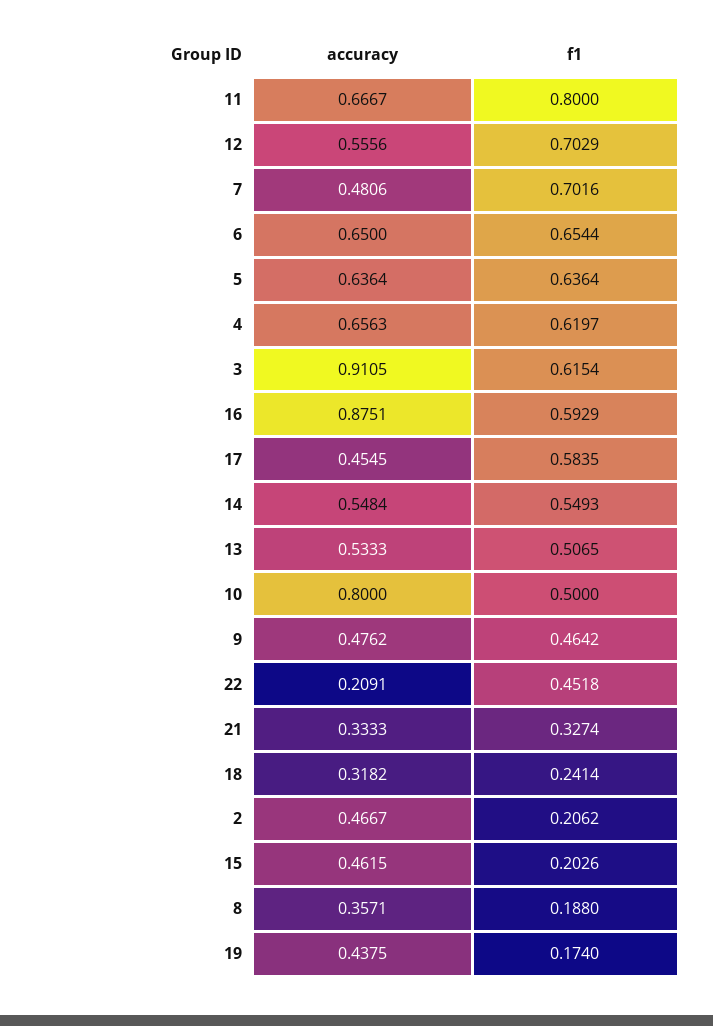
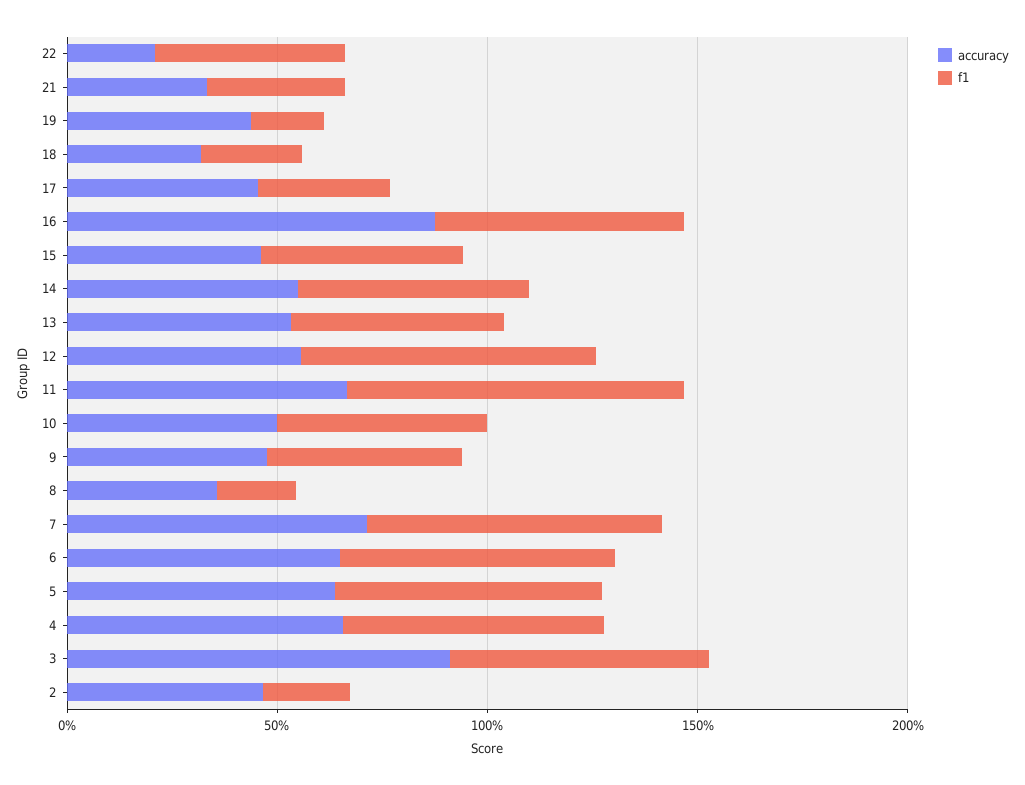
accuracy, 7: 0.4806 -> 0.7
f1, 17: 0.5835 -> 0.3
accuracy, 10: 0.8 -> 0.5
f1, 15: 0.2026 -> 0.5

